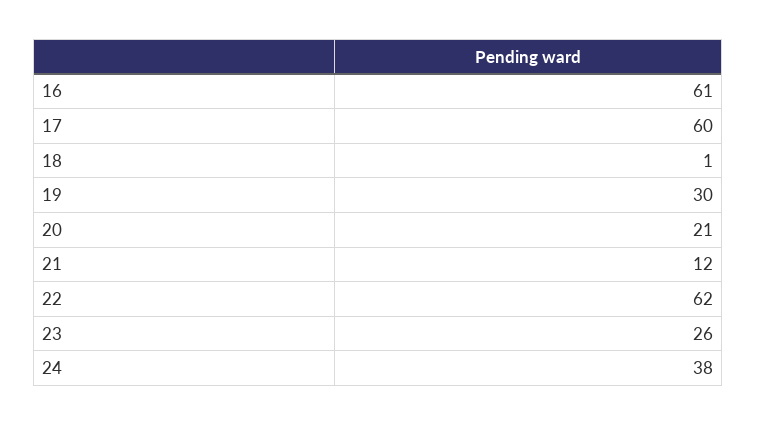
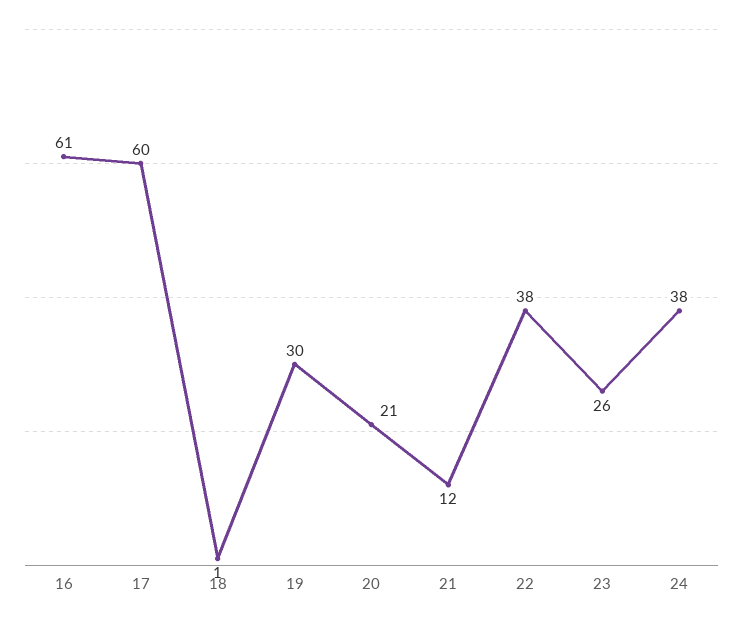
22: 62 -> 38

